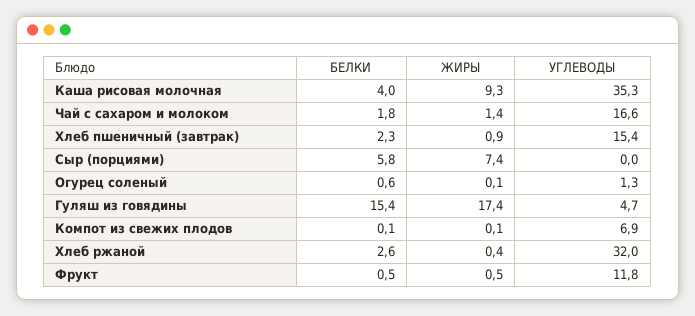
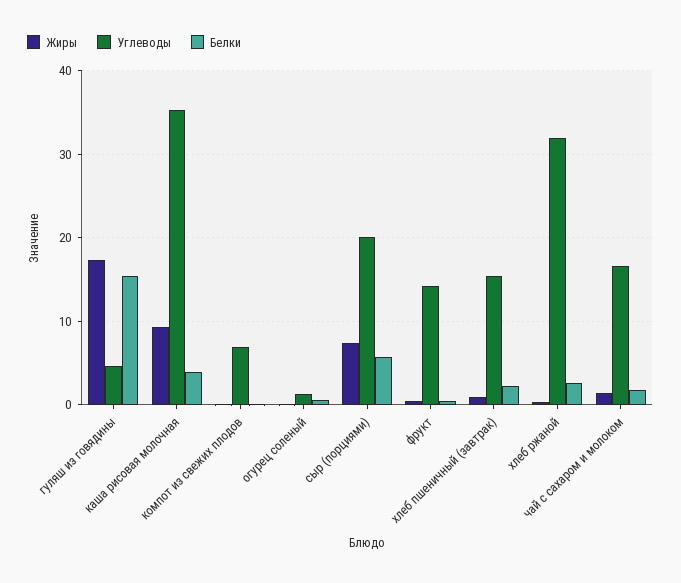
УГЛЕВОДЫ, Сыр (порциями): 0 -> 20
УГЛЕВОДЫ, Фрукт: 11.8 -> 14

